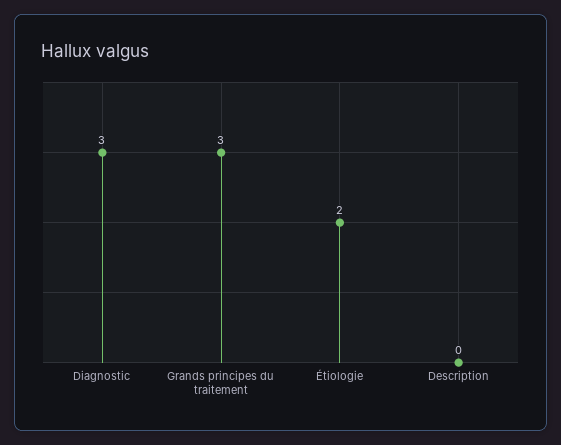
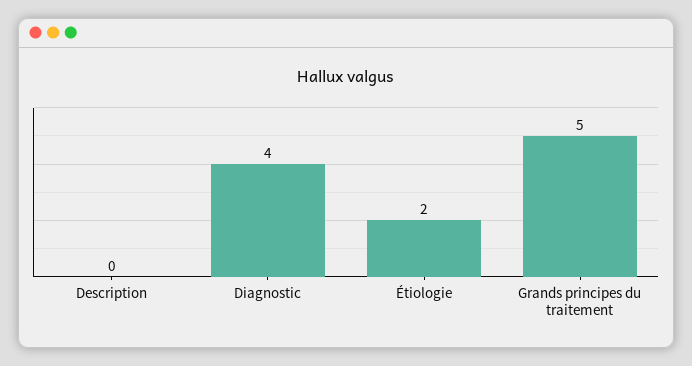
Diagnostic: 3 -> 4
Grands principes du traitement: 3 -> 5

